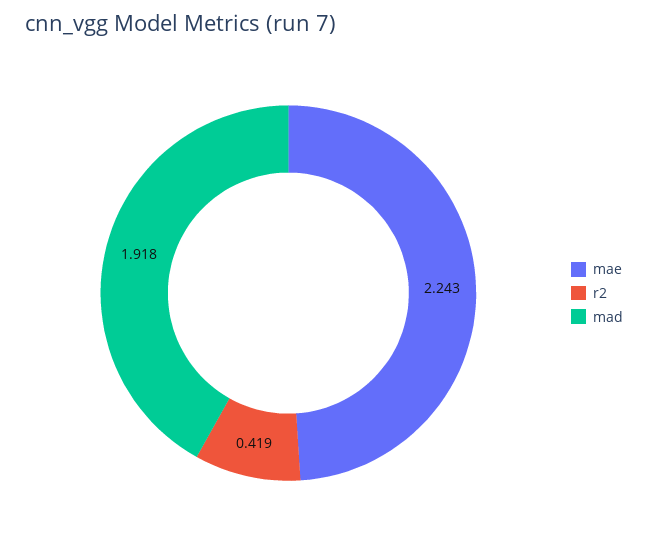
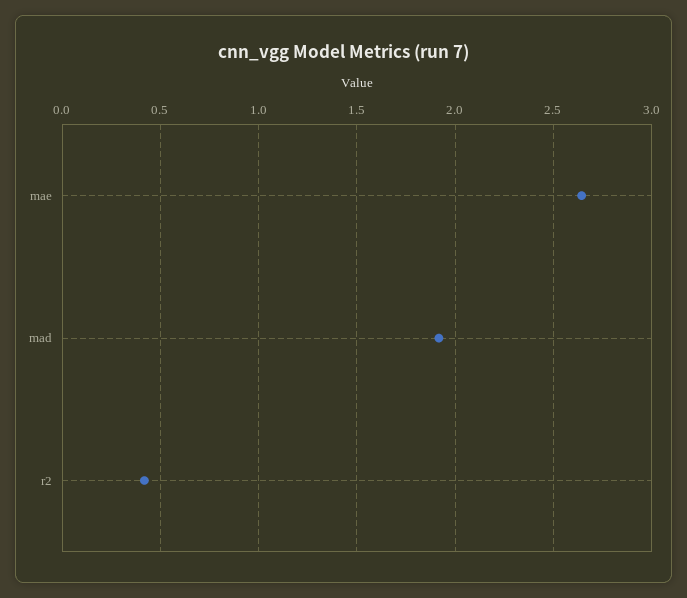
mae: 2.243 -> 2.65

